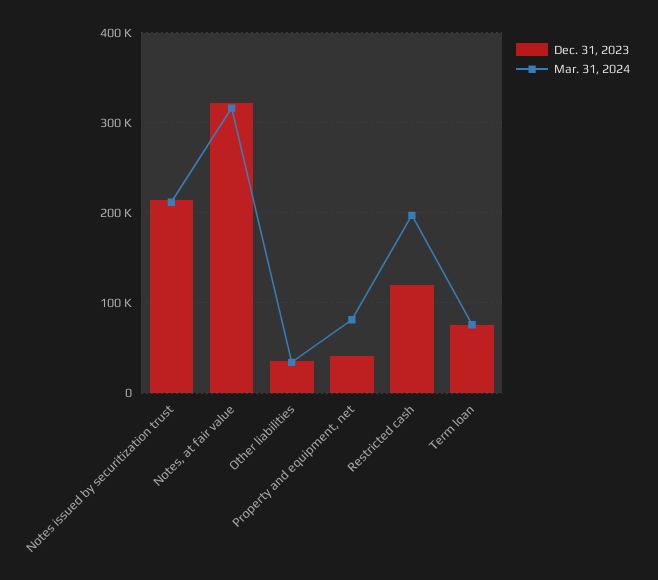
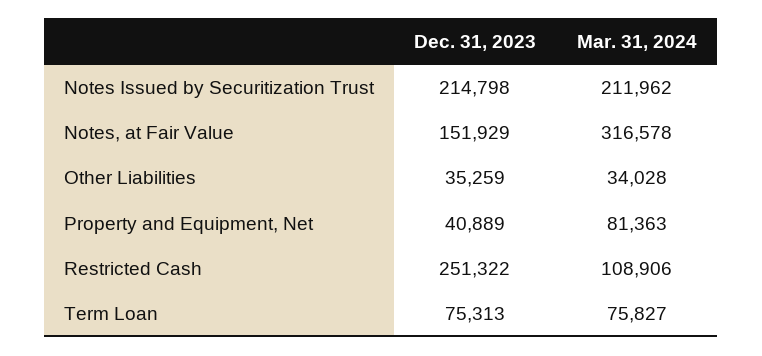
Dec. 31, 2023, Notes, at fair value: 320000 -> 151929
Dec. 31, 2023, Restricted cash: 120000 -> 251322
Mar. 31, 2024, Restricted cash: 200000 -> 108906

